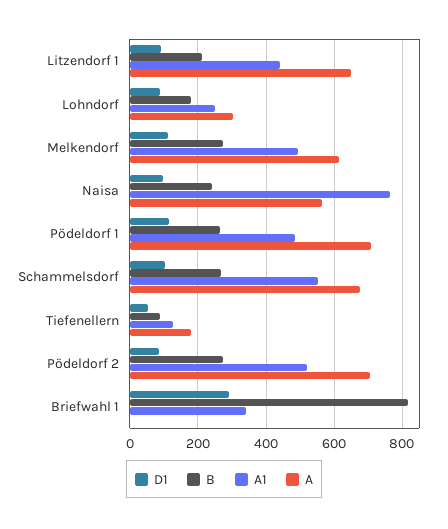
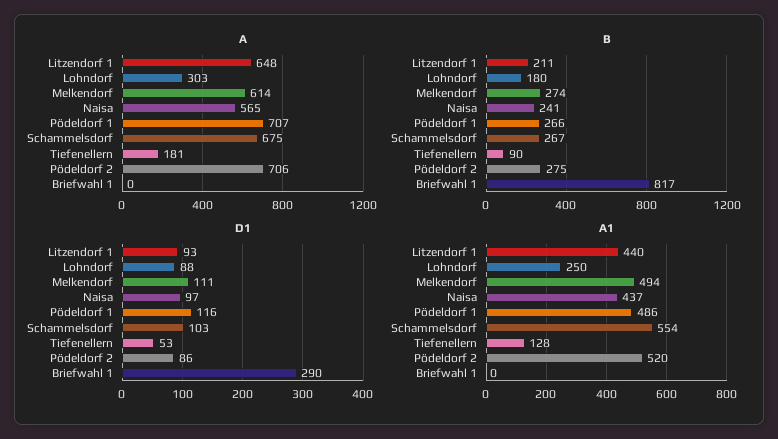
A1, Naisa: 760 -> 437
A1, Briefwahl 1: 340 -> 0

